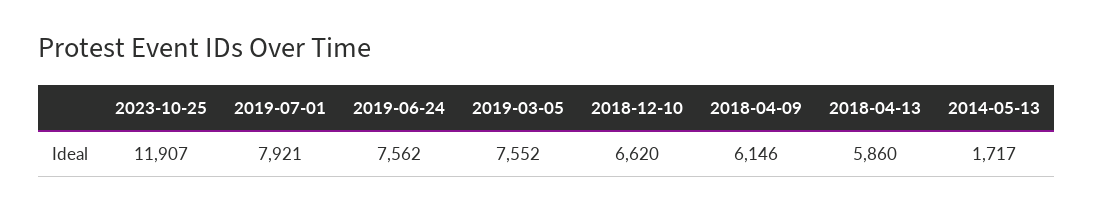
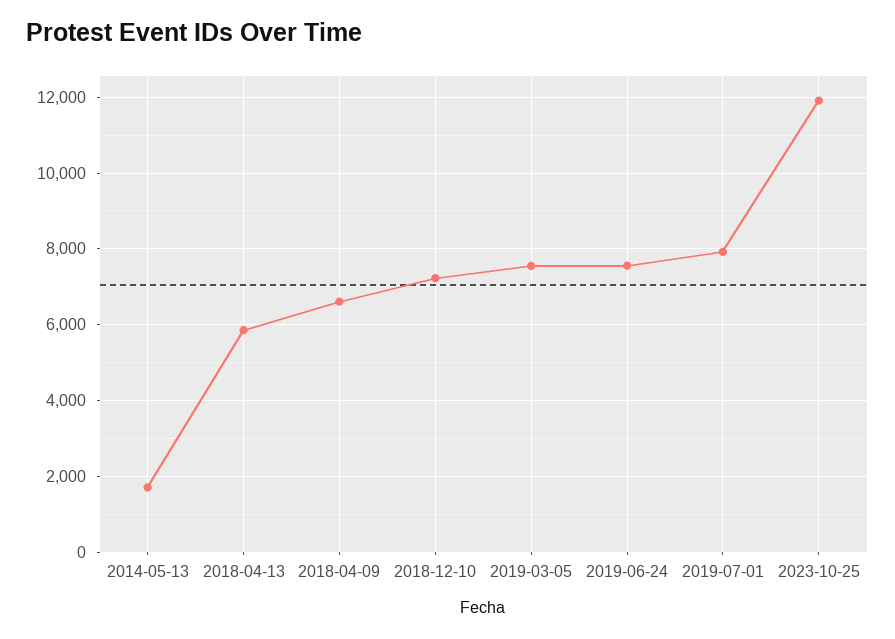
2018-12-10: 6620 -> 7200
2018-04-09: 6146 -> 6600

